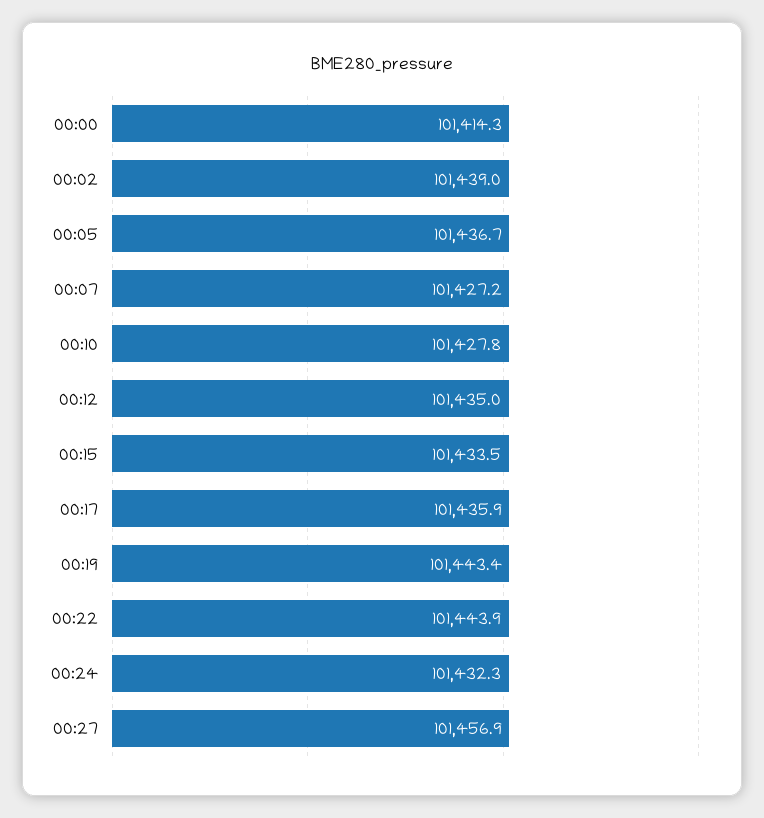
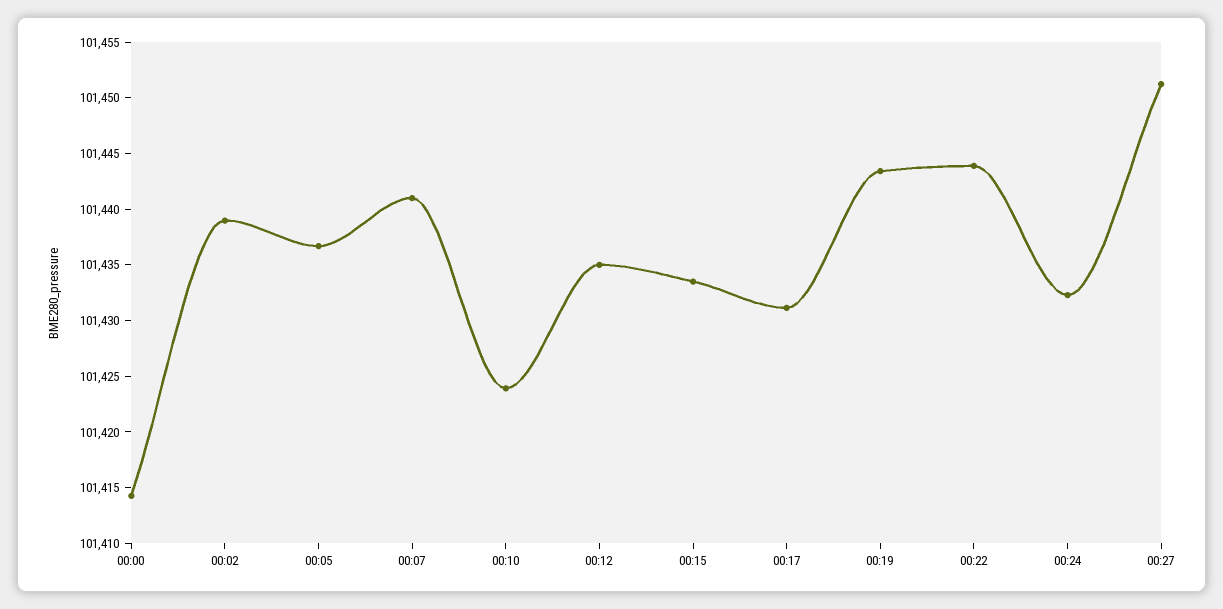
00:07: 101427.2 -> 101441
00:10: 101427.8 -> 101424
00:17: 101435.9 -> 101431
00:27: 101456.9 -> 101451

